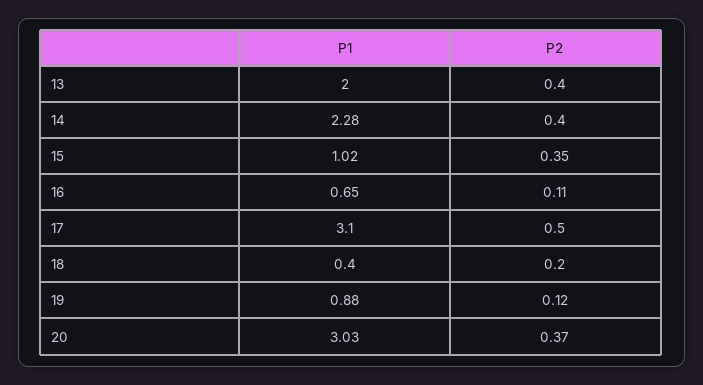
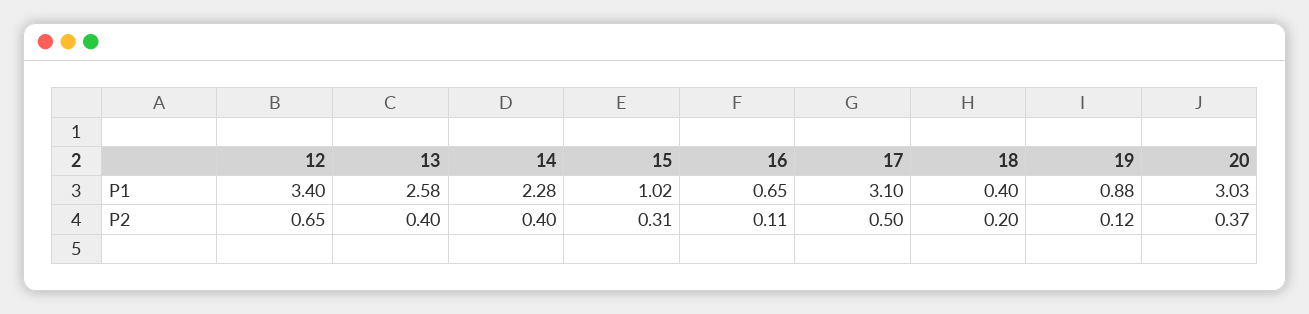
P1, 13: 2 -> 2.58
P2, 15: 0.35 -> 0.31
P1, 12: none -> 3.4
P2, 12: none -> 0.65

